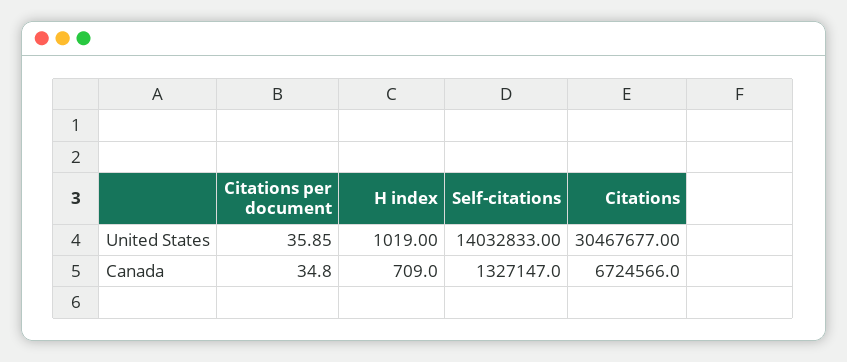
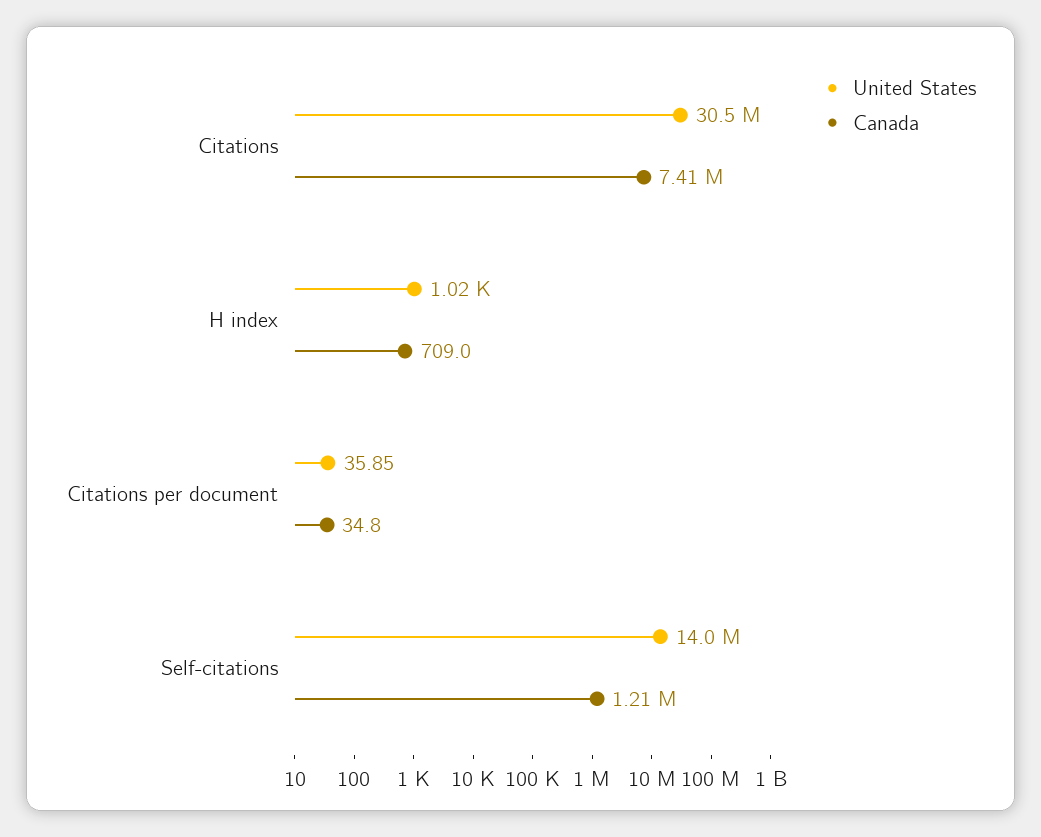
Canada, Self-citations: 1327147 -> 1210000
Canada, Citations: 6724566 -> 7410000

